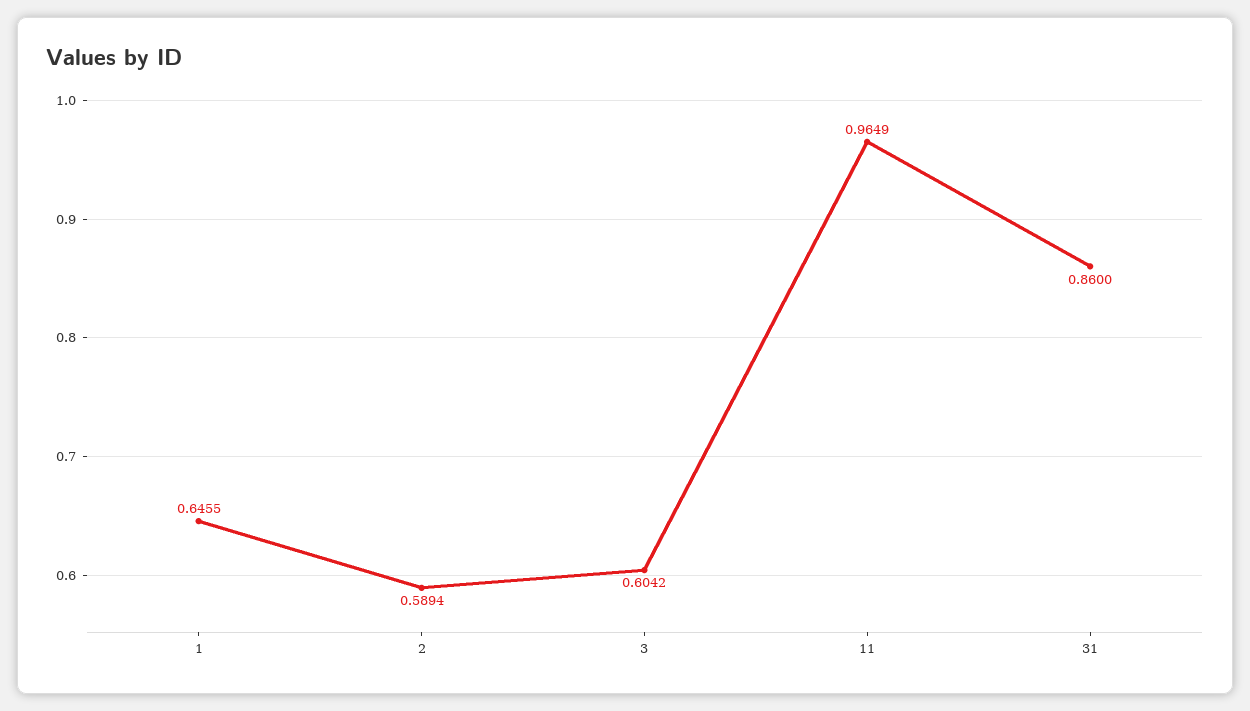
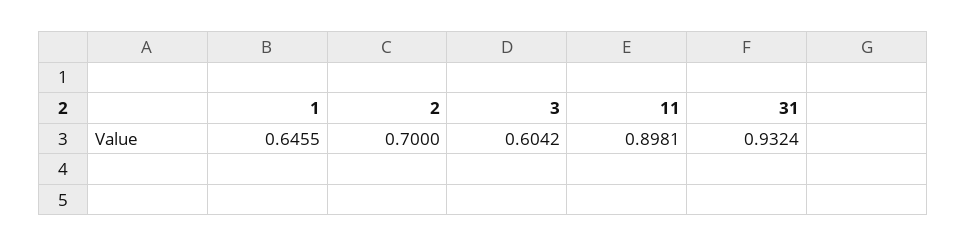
2: 0.5894 -> 0.7
11: 0.9649 -> 0.8981
31: 0.86 -> 0.9324

